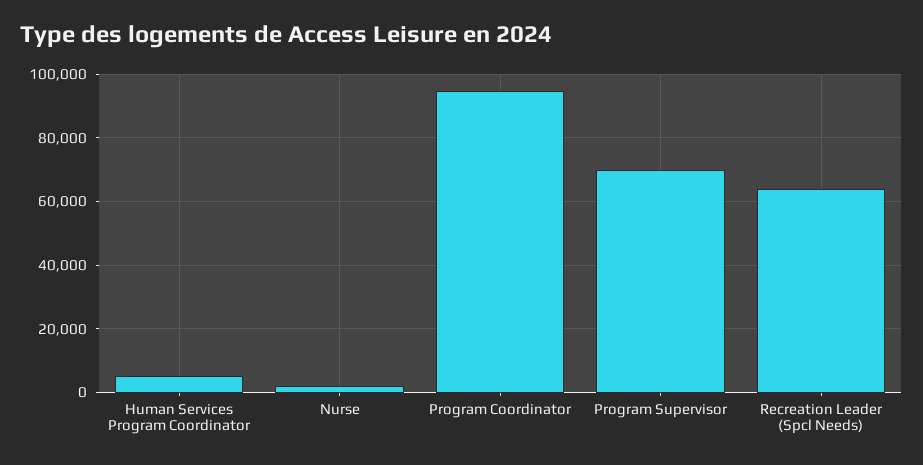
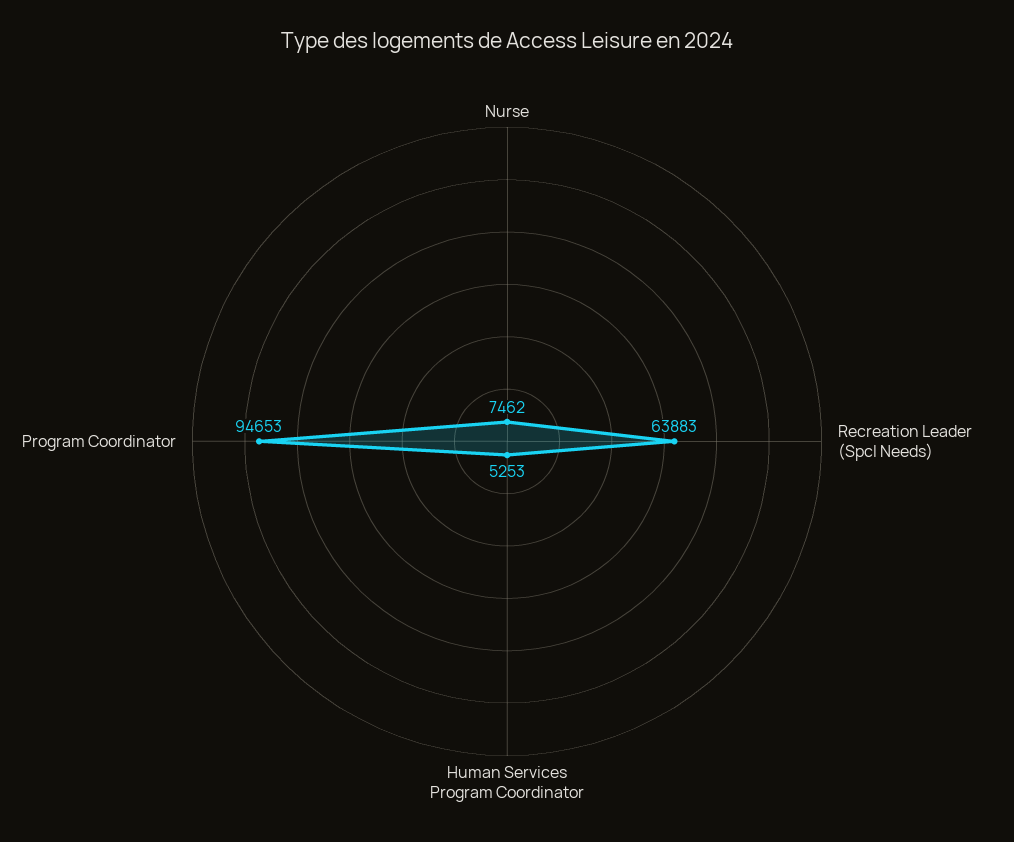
Nurse: 2000 -> 7462
Program Supervisor: 70000 -> none

